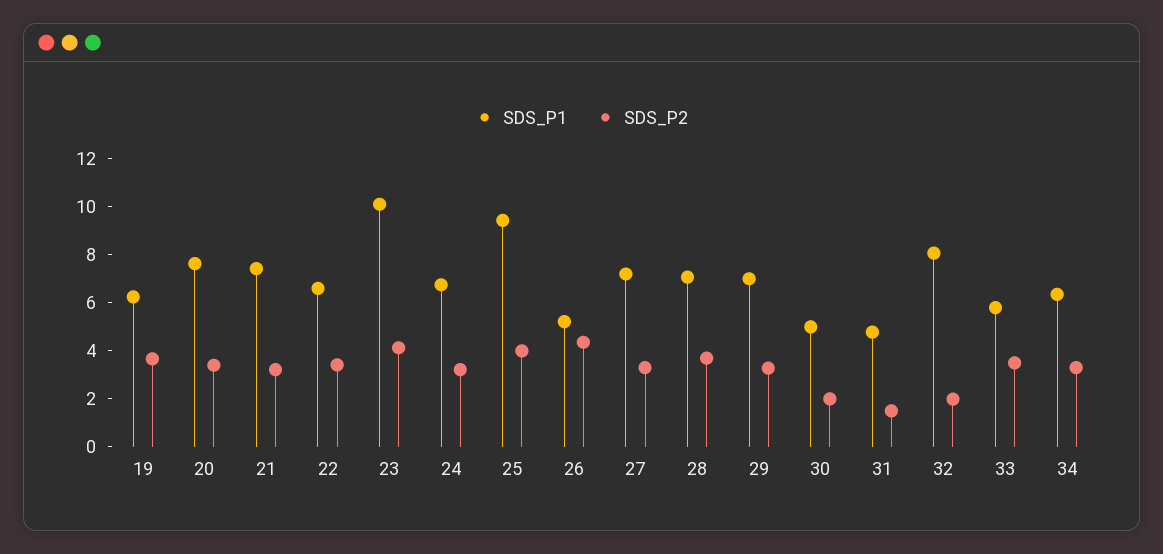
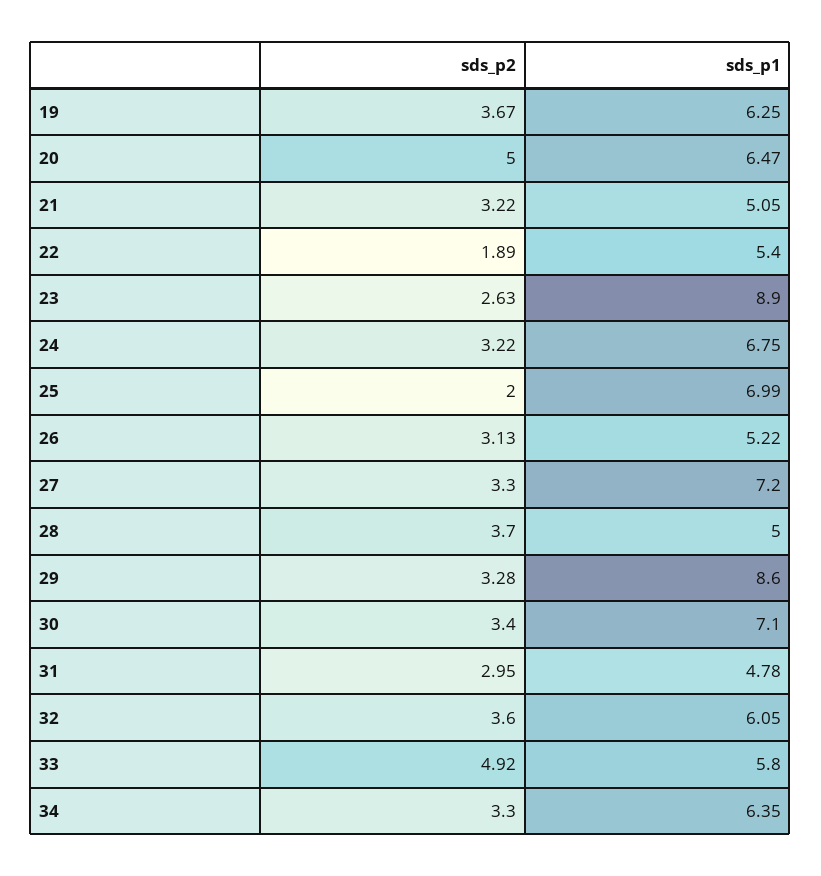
SDS_P1, 20: 7.5 -> 6.47
SDS_P2, 20: 3.5 -> 5
SDS_P1, 21: 7.5 -> 5.05
SDS_P1, 22: 6.5 -> 5.4
SDS_P2, 22: 3.5 -> 1.89
SDS_P1, 23: 10 -> 8.9
SDS_P2, 23: 4 -> 2.63
SDS_P1, 25: 9.5 -> 6.99
SDS_P2, 25: 4 -> 2
SDS_P2, 26: 4.5 -> 3.13
SDS_P1, 28: 7 -> 5
SDS_P1, 29: 7 -> 8.6
SDS_P1, 30: 5 -> 7.1
SDS_P2, 30: 2 -> 3.4
SDS_P2, 31: 1.5 -> 2.95
SDS_P1, 32: 8 -> 6.05
SDS_P2, 32: 2 -> 3.6
SDS_P2, 33: 3.5 -> 4.92

